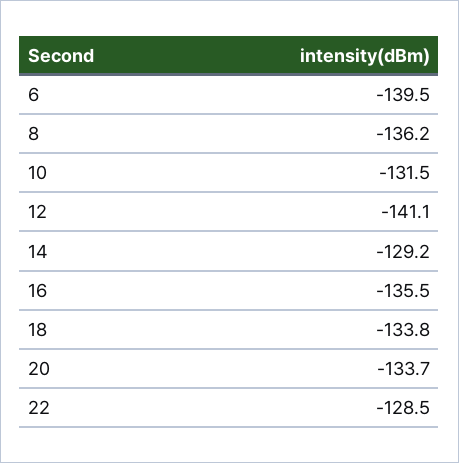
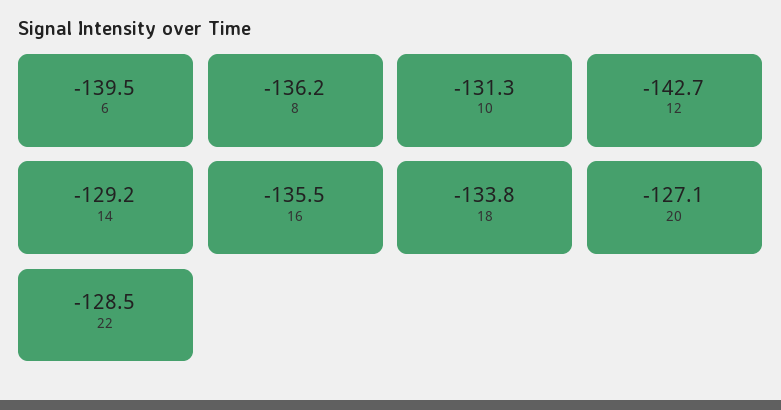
10: -131.5 -> -131.3
12: -141.1 -> -142.7
20: -133.7 -> -127.1

